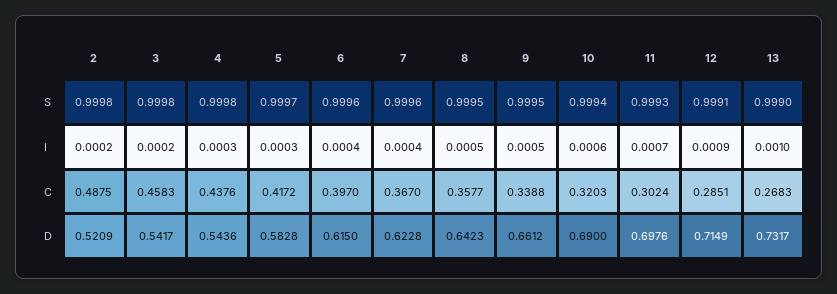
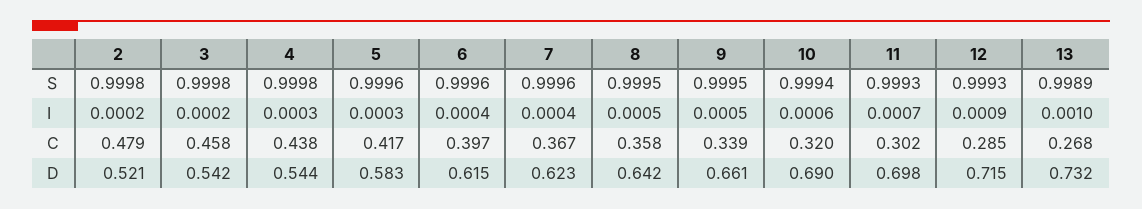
5, S: 0.9997 -> 0.9996
12, S: 0.9991 -> 0.9993
13, S: 0.999 -> 0.9989
2, C: 0.4875 -> 0.479

